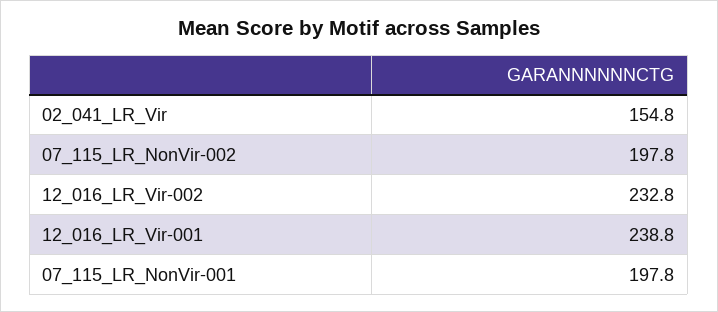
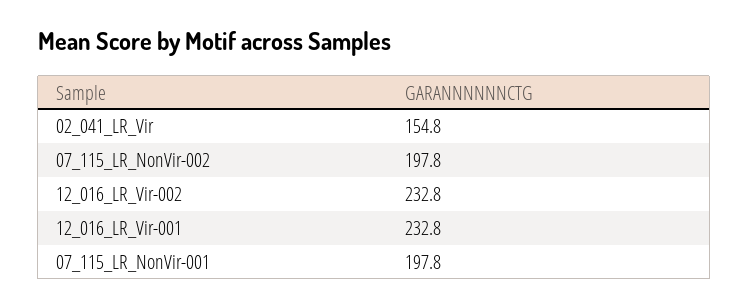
12_016_LR_Vir-001: 238.8 -> 232.8

